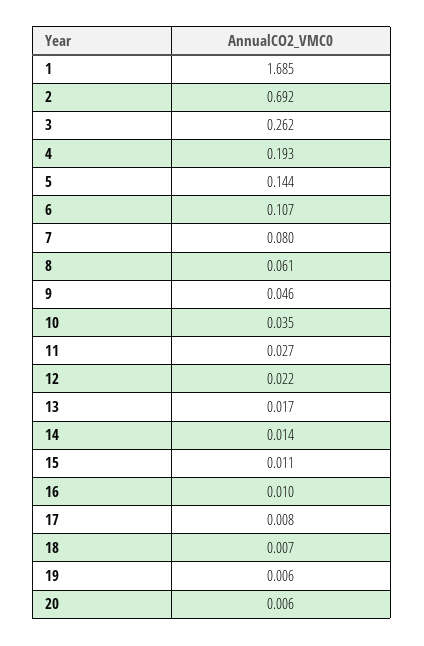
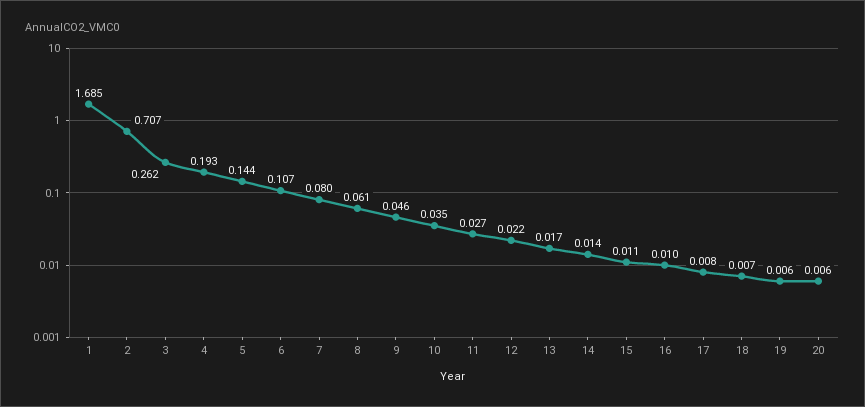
2: 0.692 -> 0.707

